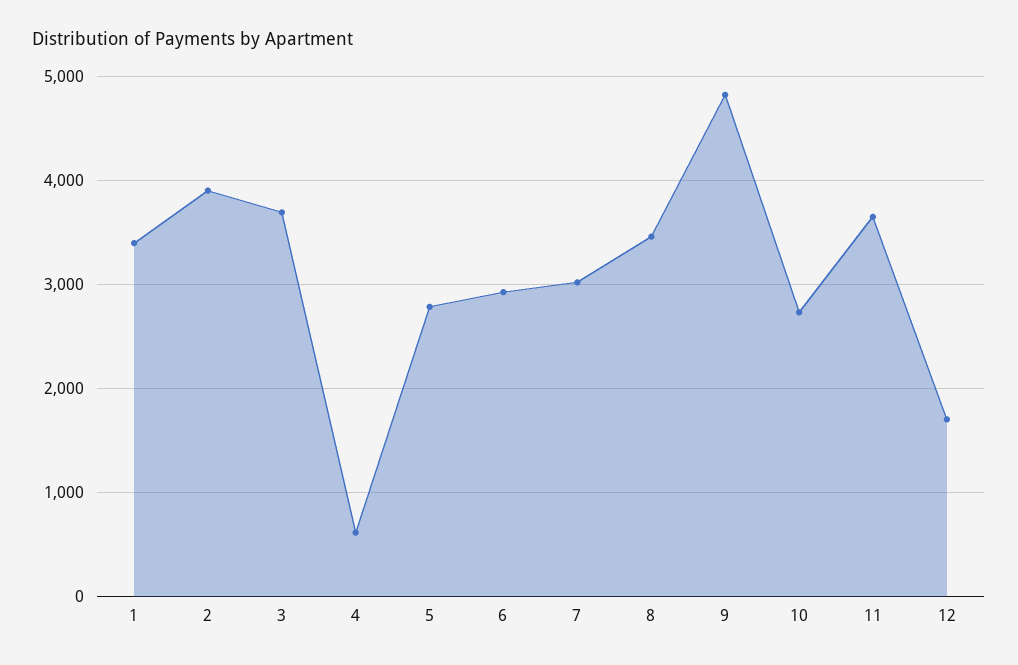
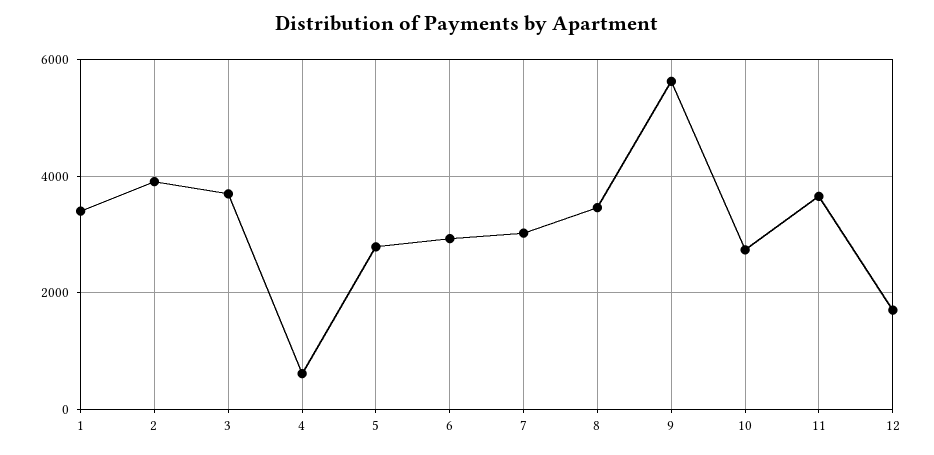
9: 4800 -> 5600

